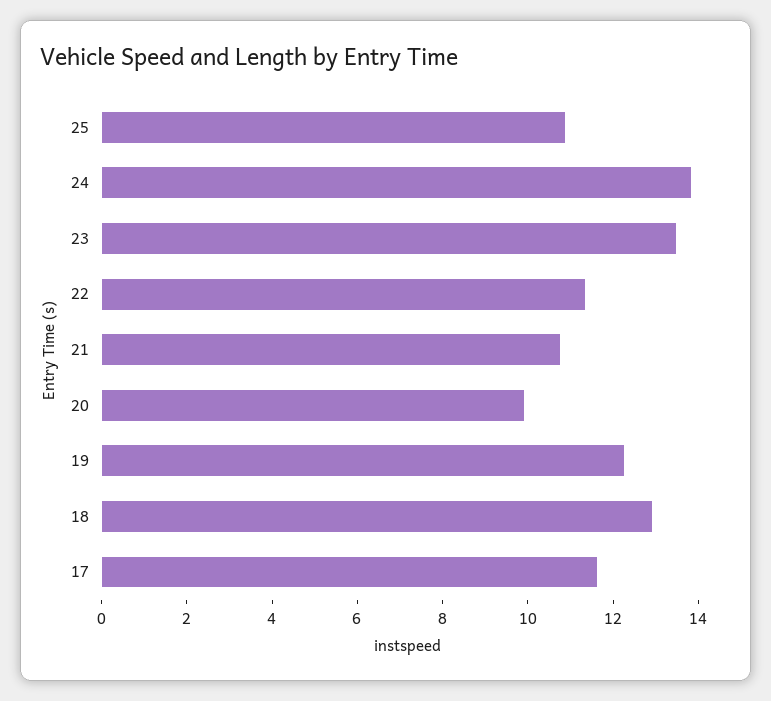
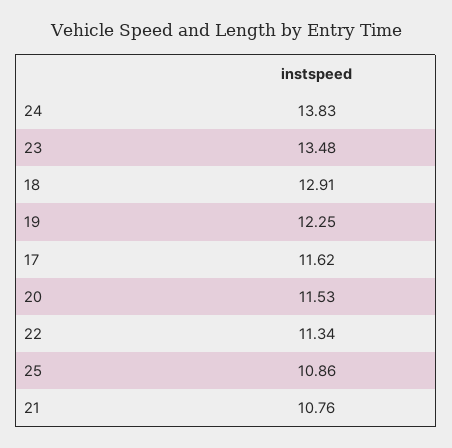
20: 10 -> 11.53

